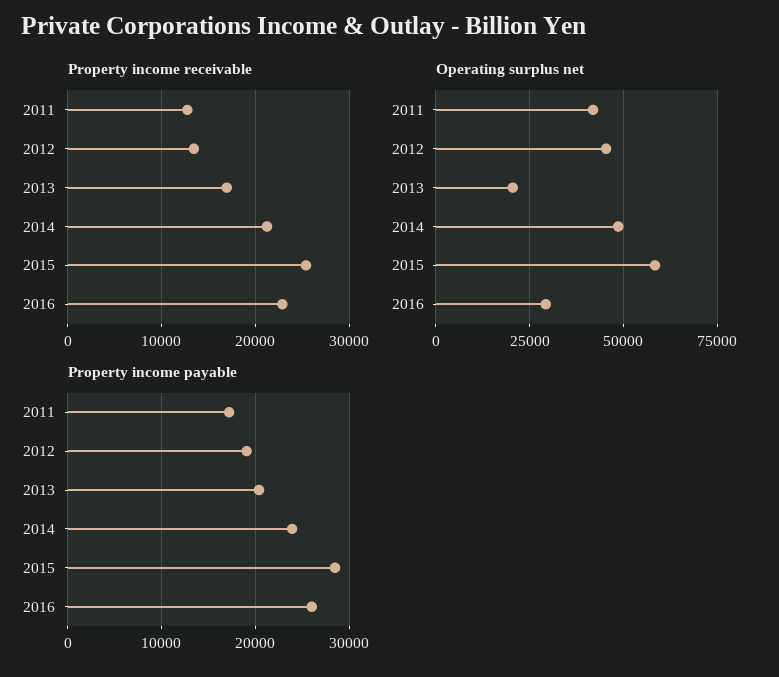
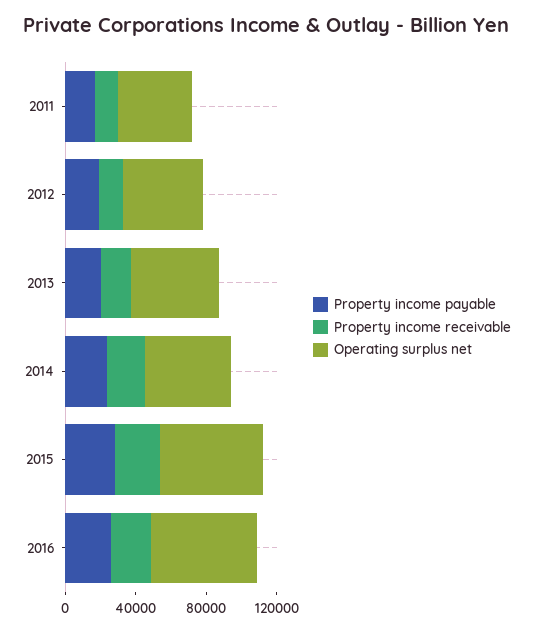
Operating surplus net, 2013: 20000 -> 50000
Operating surplus net, 2016: 30000 -> 60000

